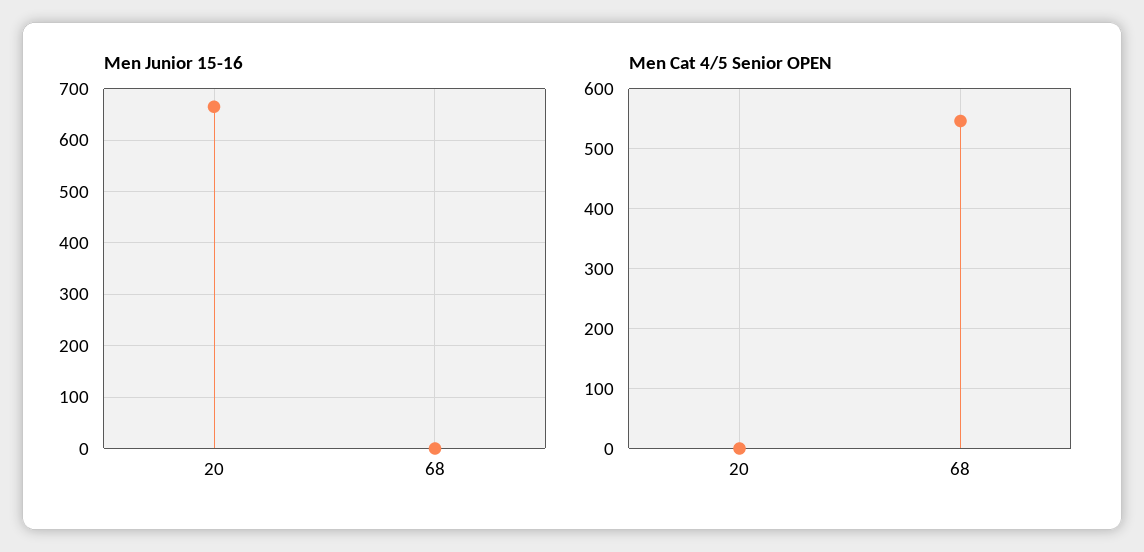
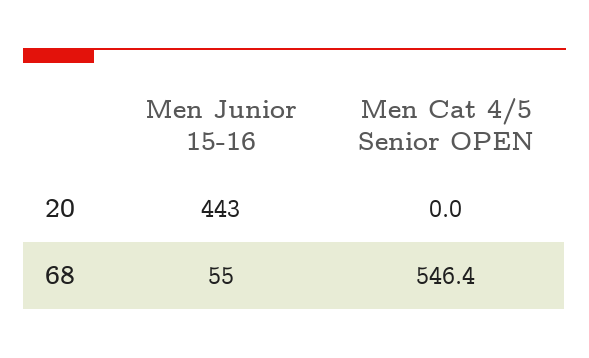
Men Junior 15-16, 20: 660 -> 443
Men Junior 15-16, 68: 0 -> 55

